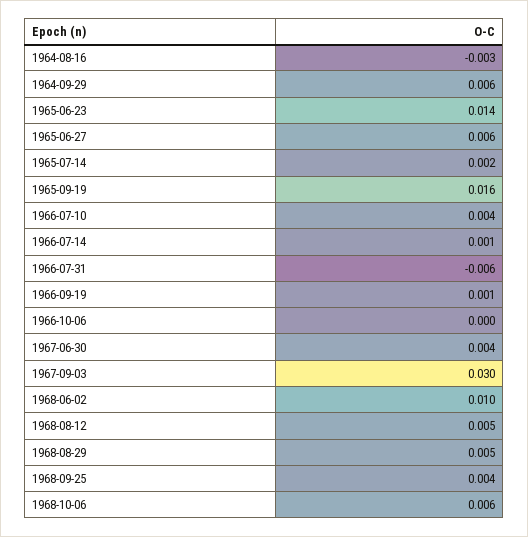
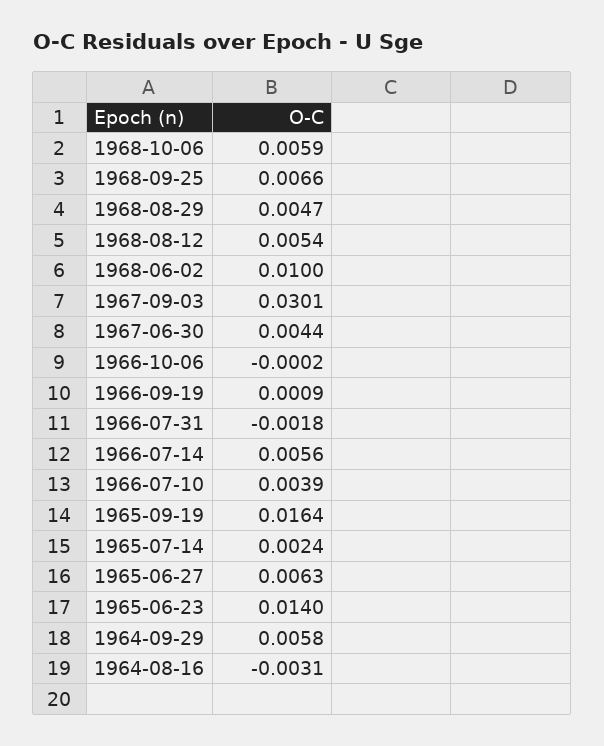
1966-07-14: 0.001 -> 0.0056
1966-07-31: -0.006 -> -0.0018
1968-09-25: 0.004 -> 0.0066

